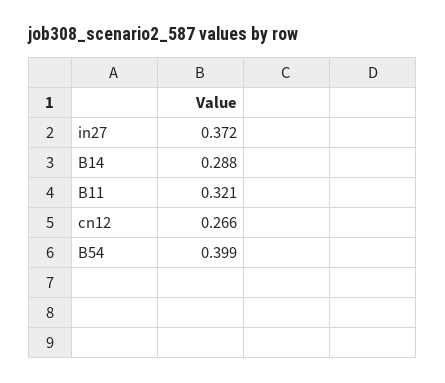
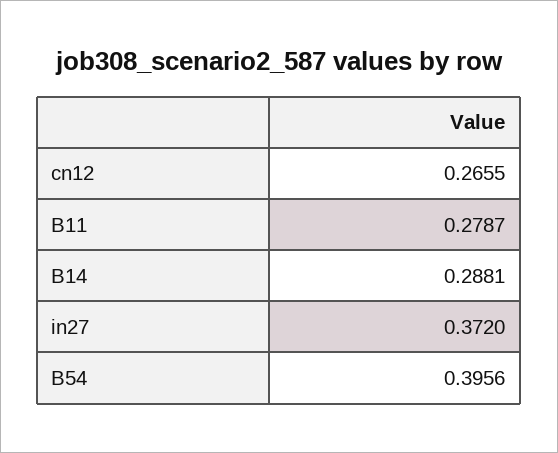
B11: 0.321 -> 0.2787
B54: 0.399 -> 0.3956

